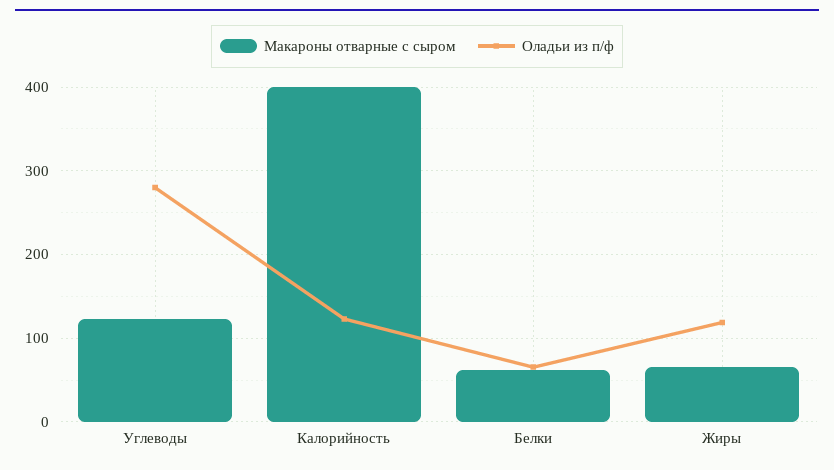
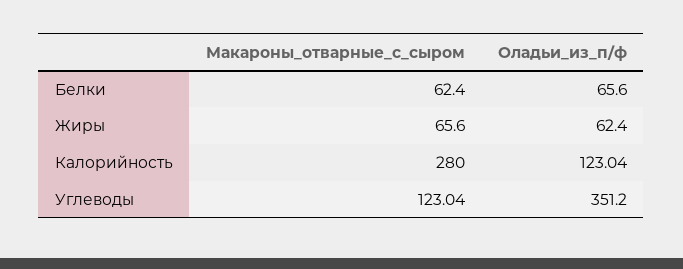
Оладьи из п/ф, Углеводы: 280 -> 351.2
Макароны отварные с сыром, Калорийность: 400 -> 280
Оладьи из п/ф, Жиры: 120 -> 62.4

